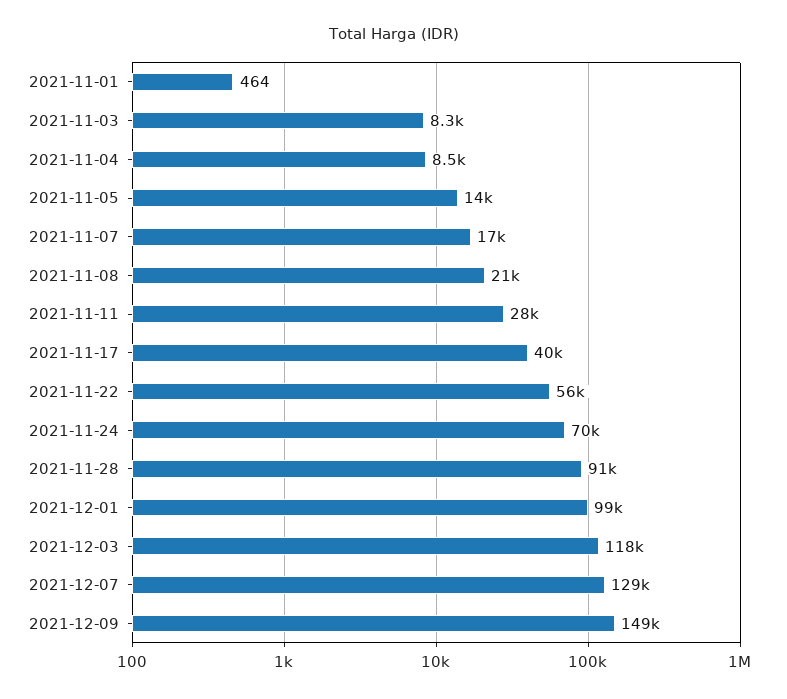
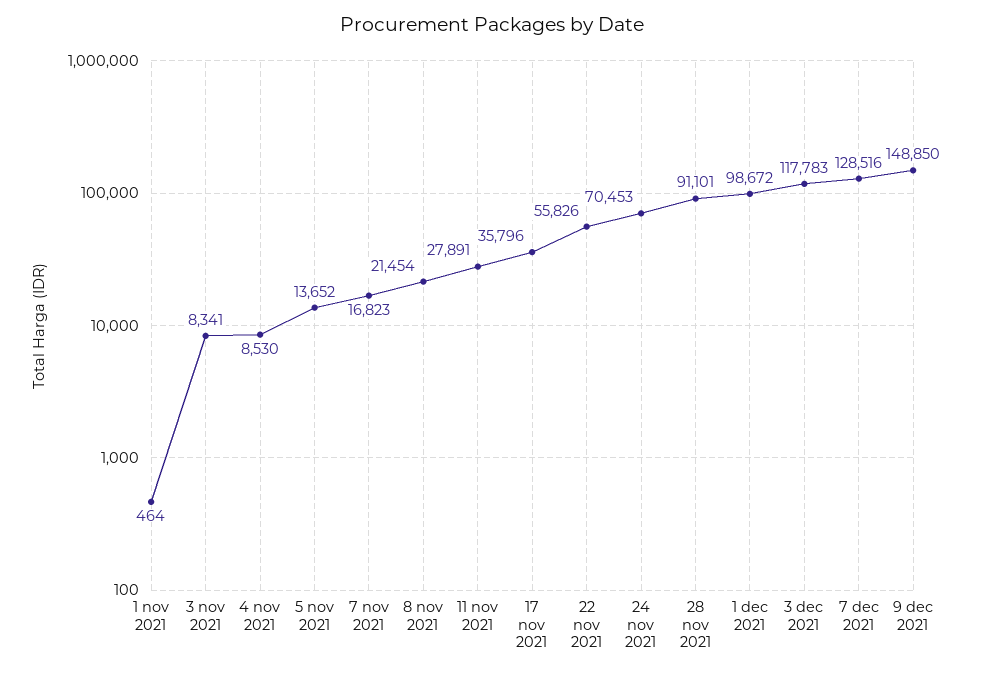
2021-11-17: 40000 -> 35796

